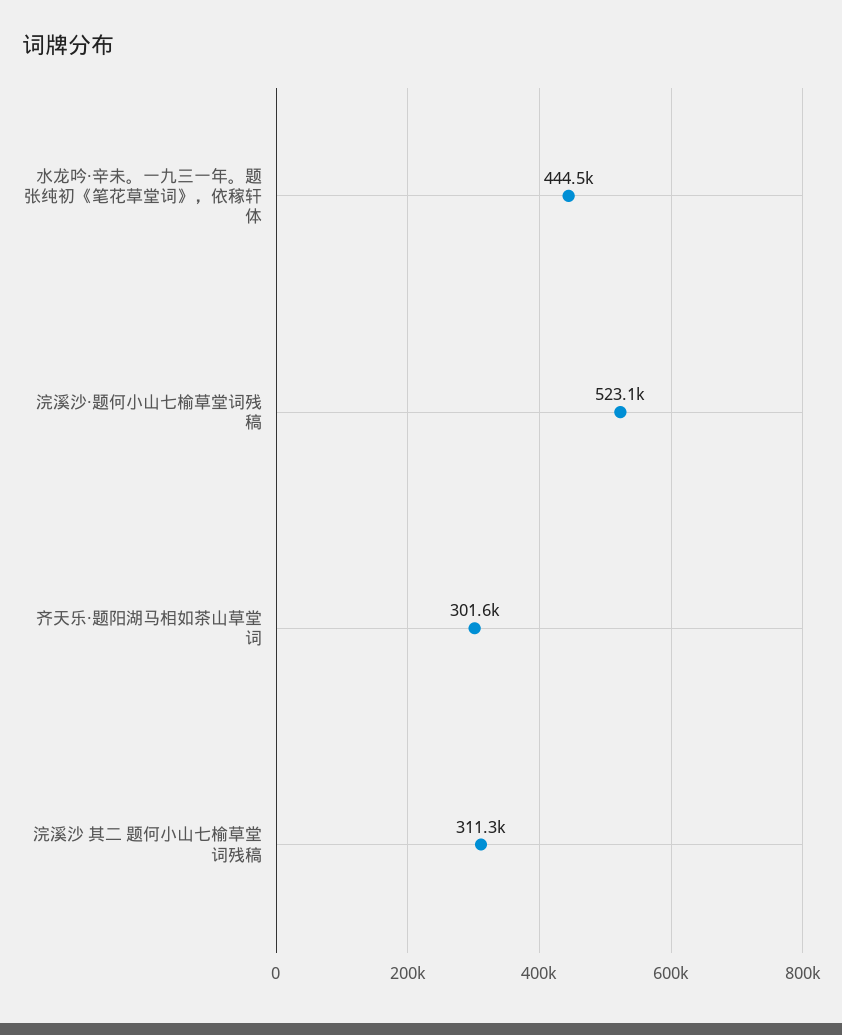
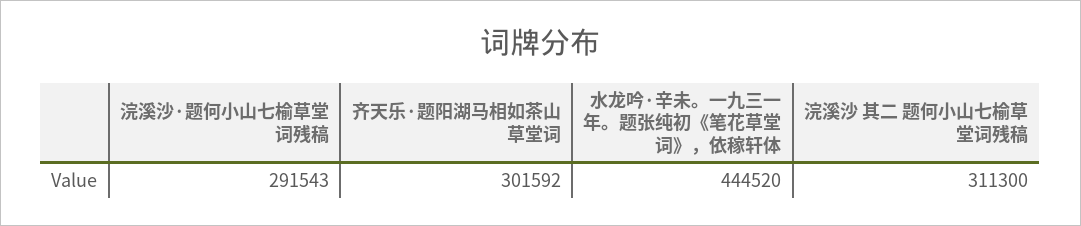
浣溪沙·题何小山七榆草堂词残稿: 523100 -> 291543

